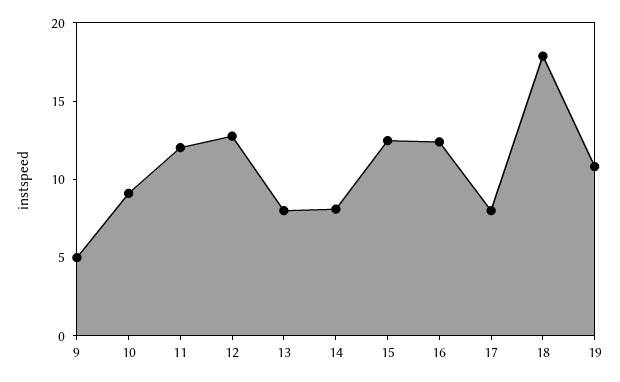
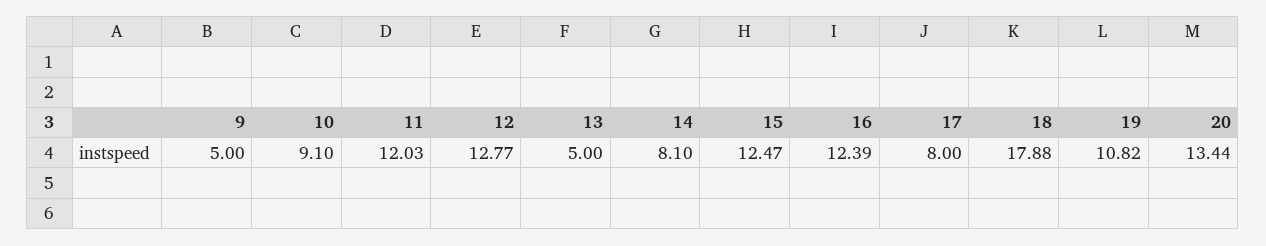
13: 8 -> 5
20: none -> 13.44

